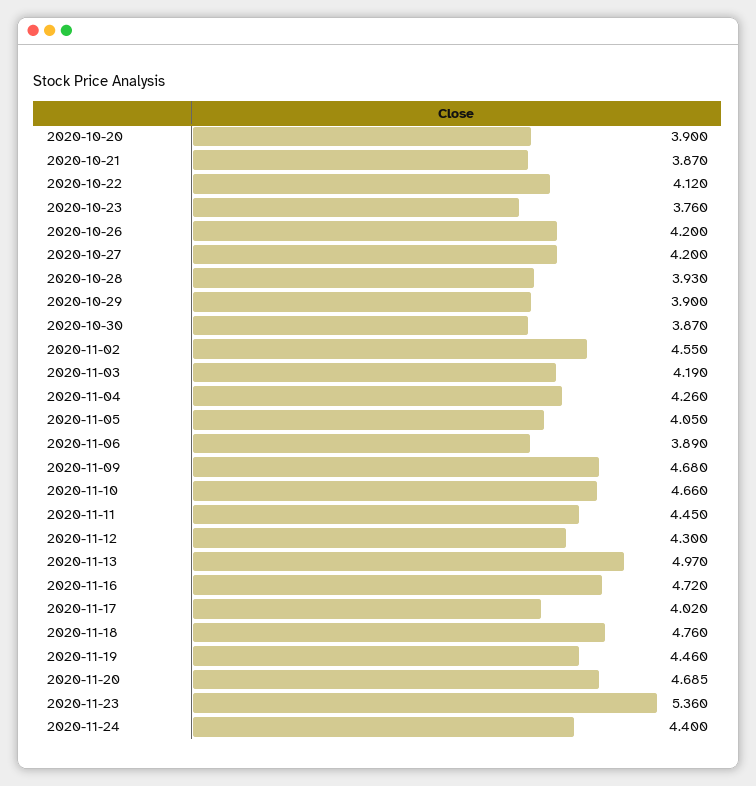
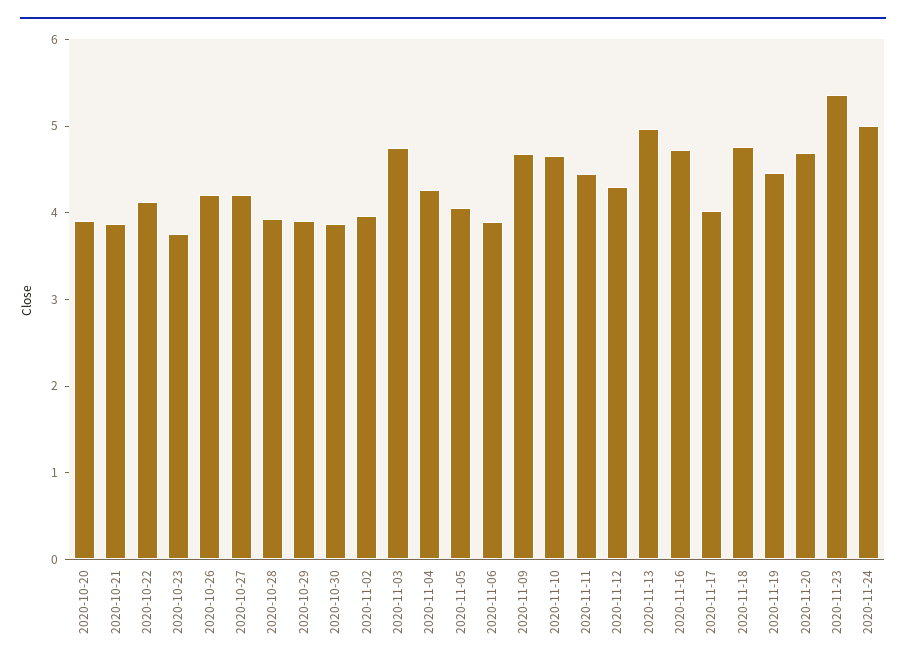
2020-11-02: 4.55 -> 4
2020-11-03: 4.19 -> 4.8
2020-11-24: 4.4 -> 5

